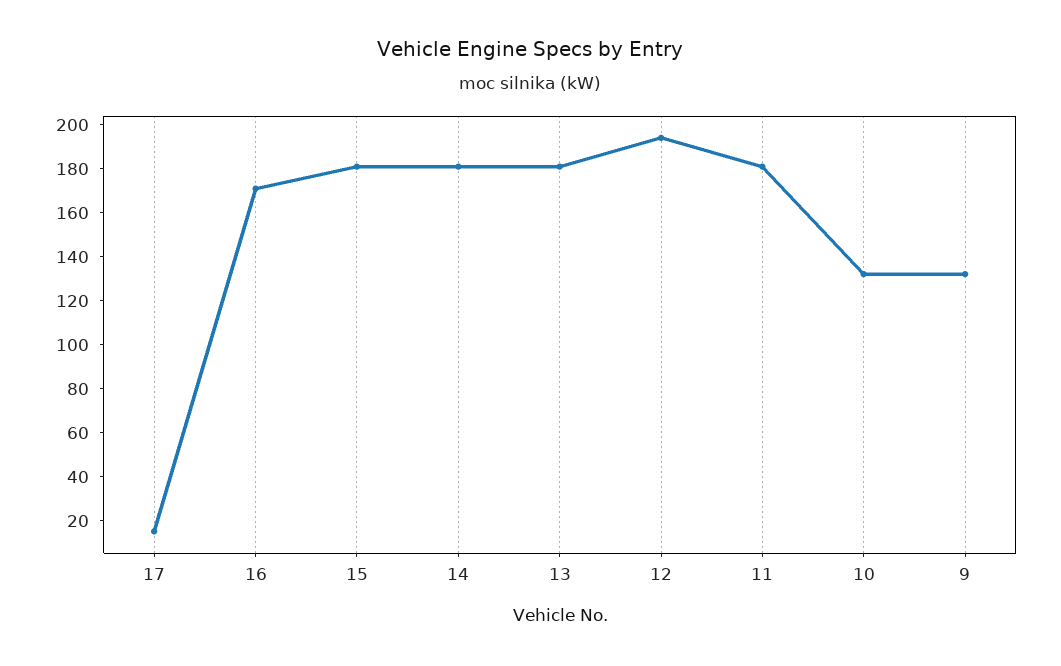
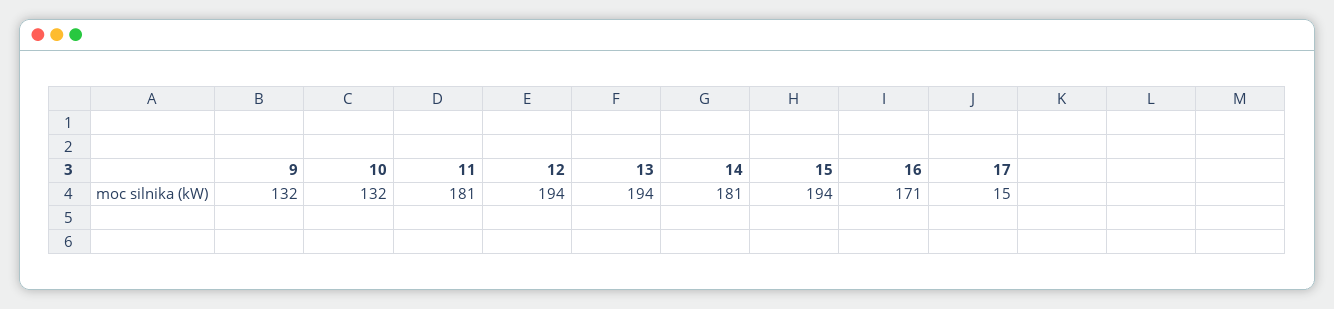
15: 180 -> 194
13: 180 -> 194

